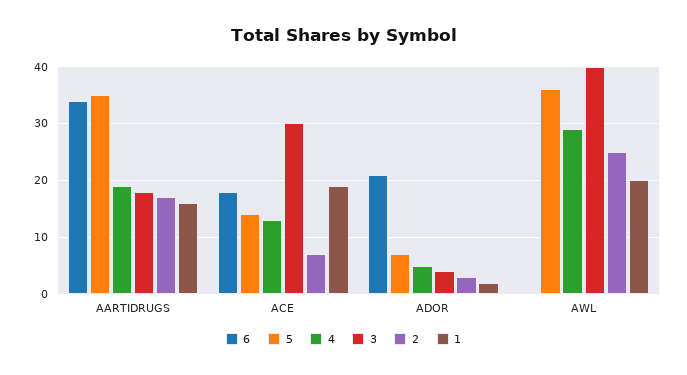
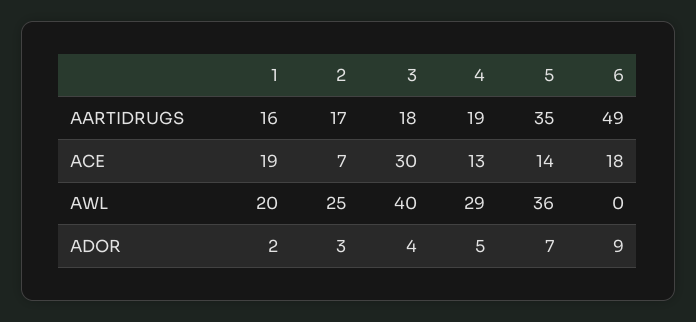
6, AARTIDRUGS: 35 -> 49
6, ADOR: 20 -> 9

